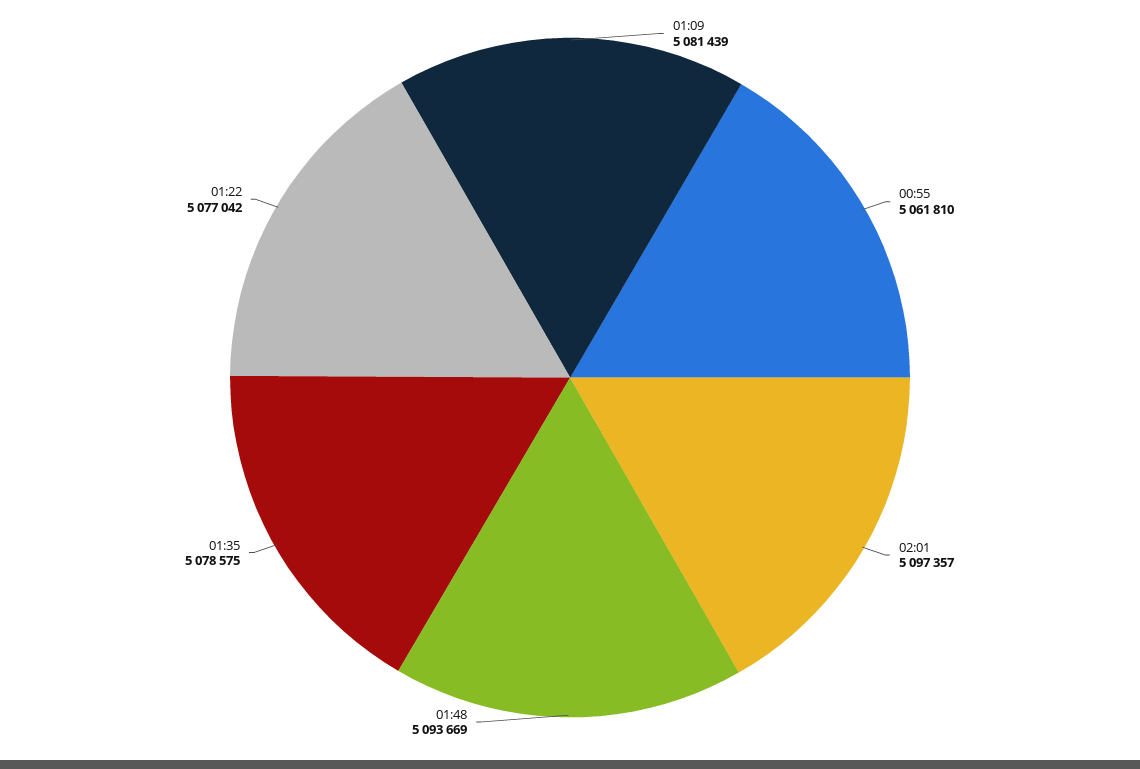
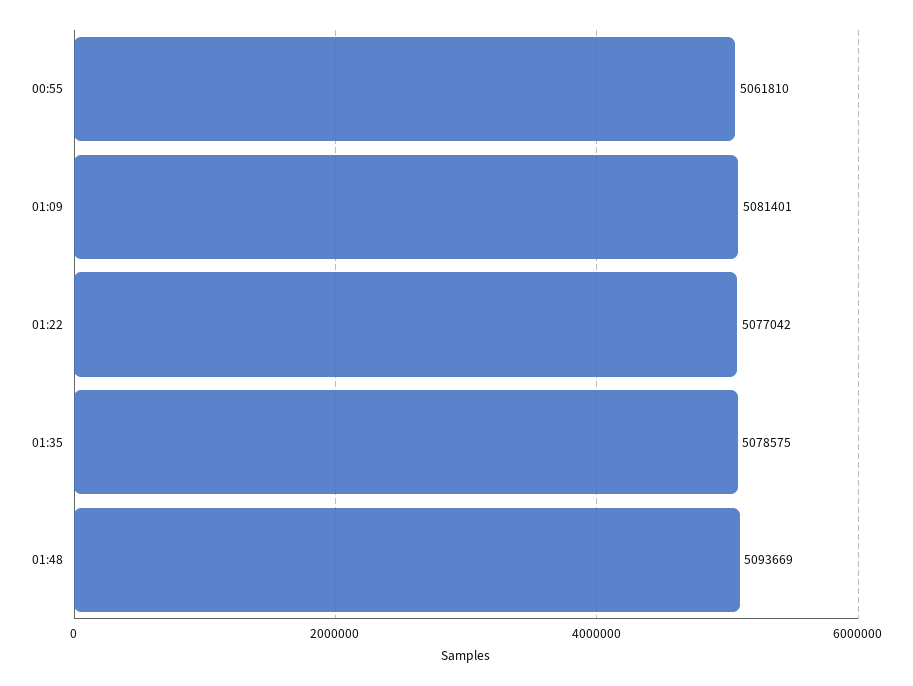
01:09: 5081439 -> 5081401
02:01: 5097357 -> none

